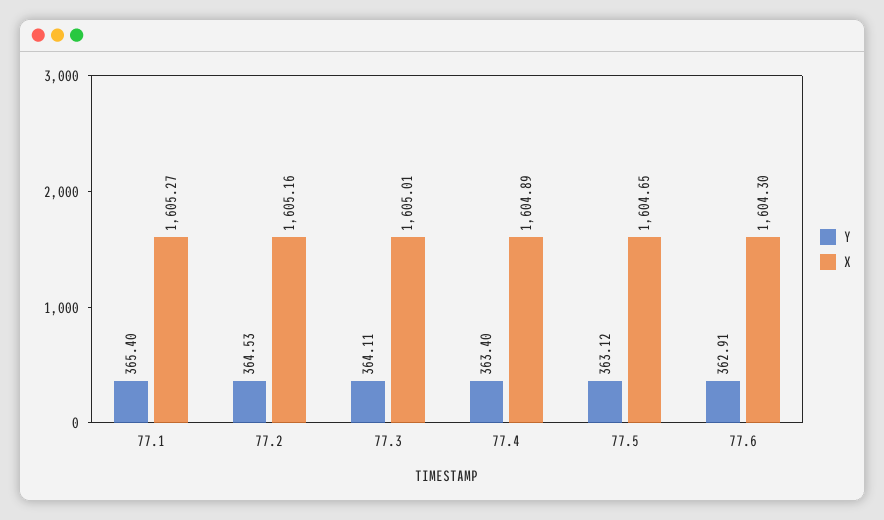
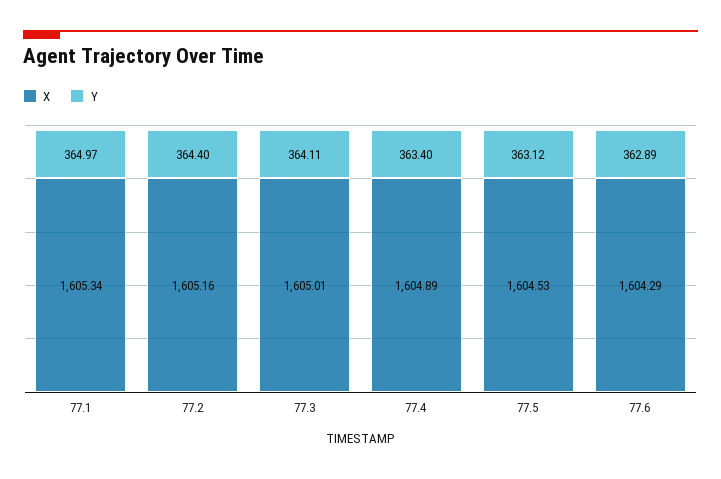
Y, 77.1: 365.4 -> 364.97
X, 77.1: 1605.27 -> 1605.34
Y, 77.2: 364.53 -> 364.4
X, 77.5: 1604.65 -> 1604.53
Y, 77.6: 362.91 -> 362.89
X, 77.6: 1604.3 -> 1604.29

